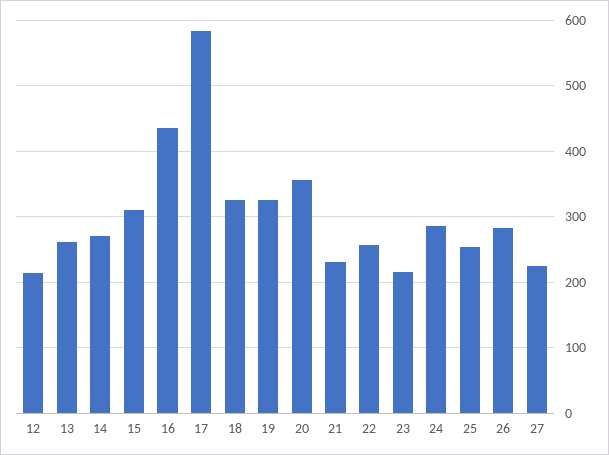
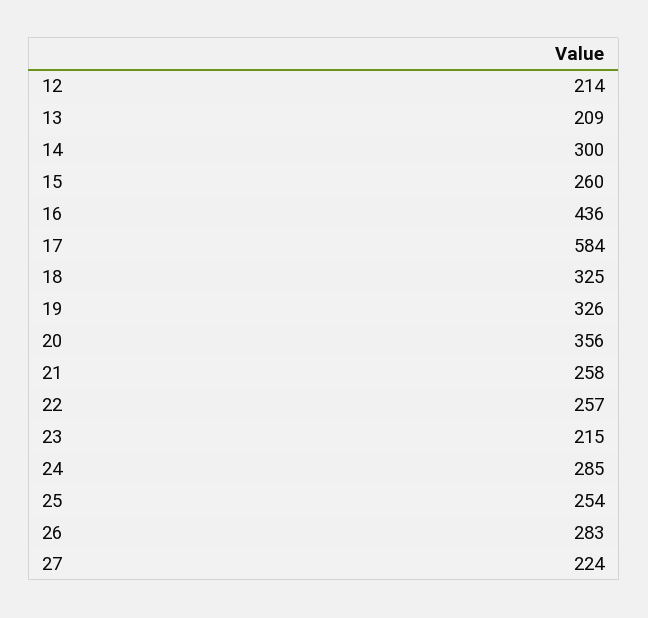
13: 260 -> 209
14: 270 -> 300
15: 310 -> 260
21: 230 -> 258

